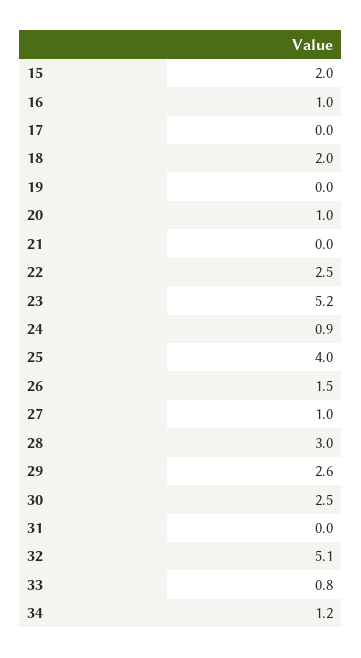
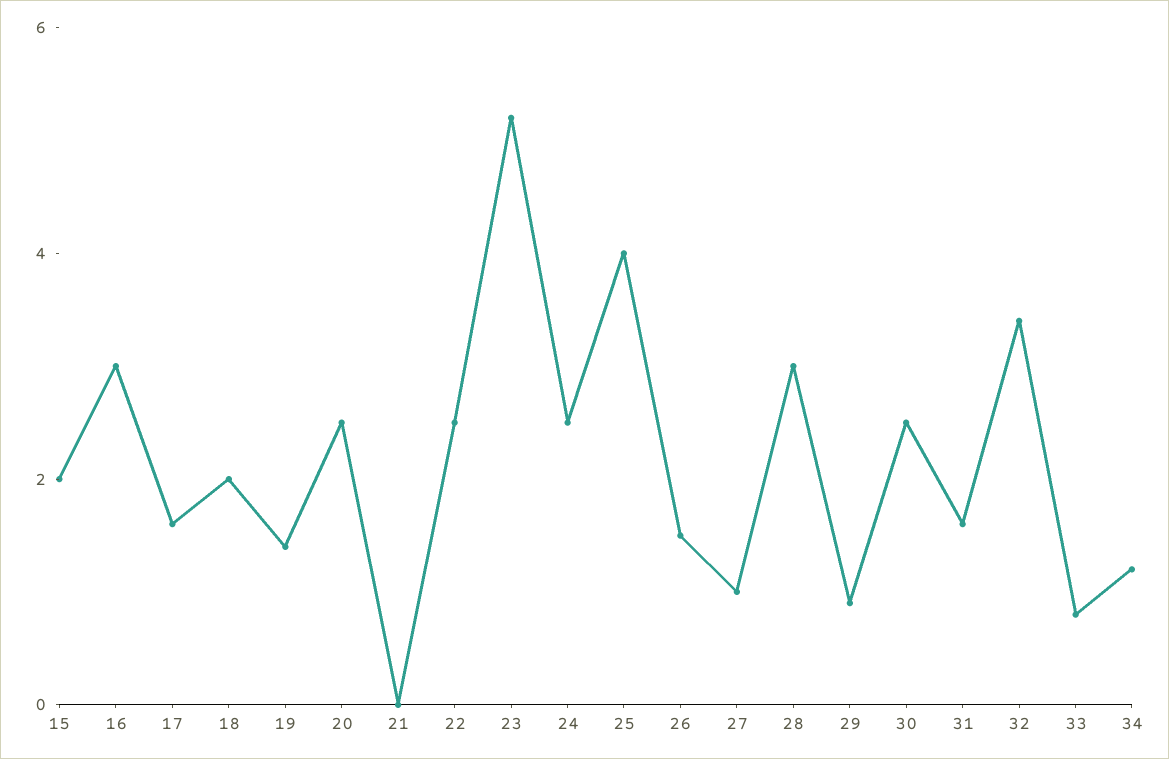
16: 1 -> 3
17: 0 -> 1.5
19: 0 -> 1.5
20: 1 -> 2.5
24: 0.9 -> 2.5
29: 2.6 -> 1
31: 0 -> 1.5
32: 5.1 -> 3.5

